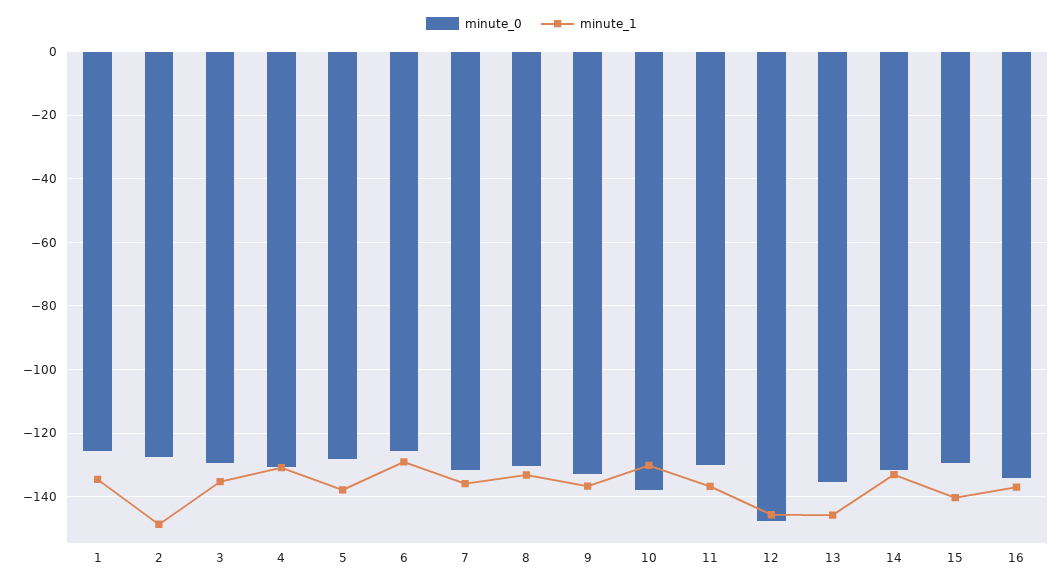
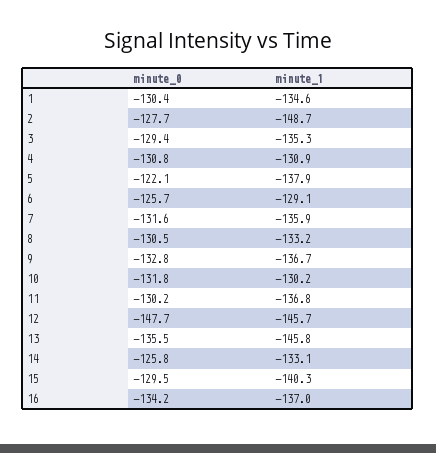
minute_0, 1: -126 -> -130.4
minute_0, 5: -128 -> -122.1
minute_0, 10: -138 -> -131.8
minute_0, 14: -132 -> -125.8

